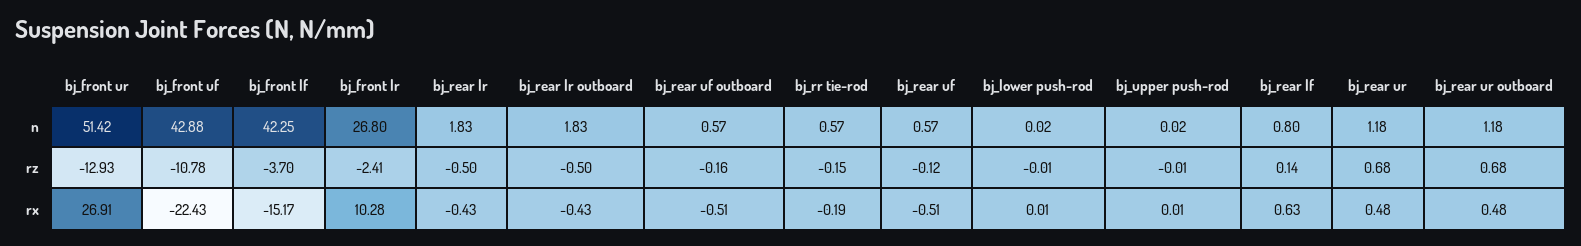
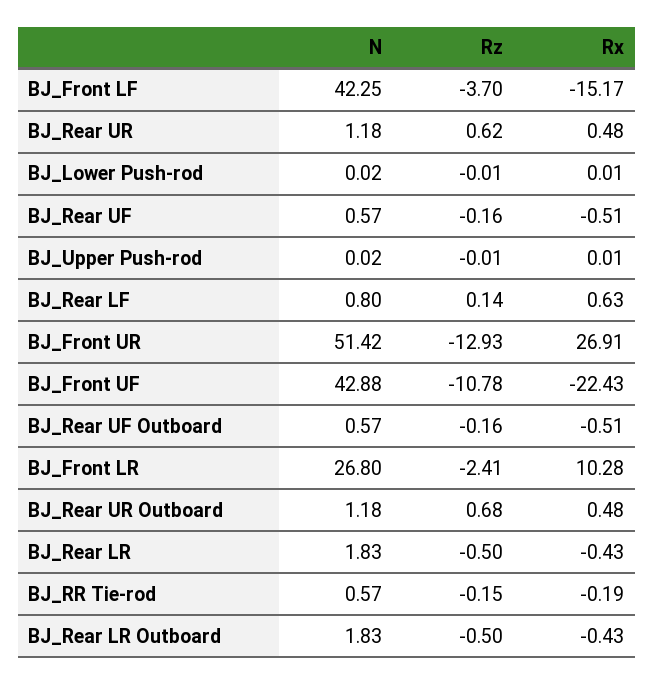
bj_rear uf, rz: -0.12 -> -0.16
bj_rear ur, rz: 0.68 -> 0.62

